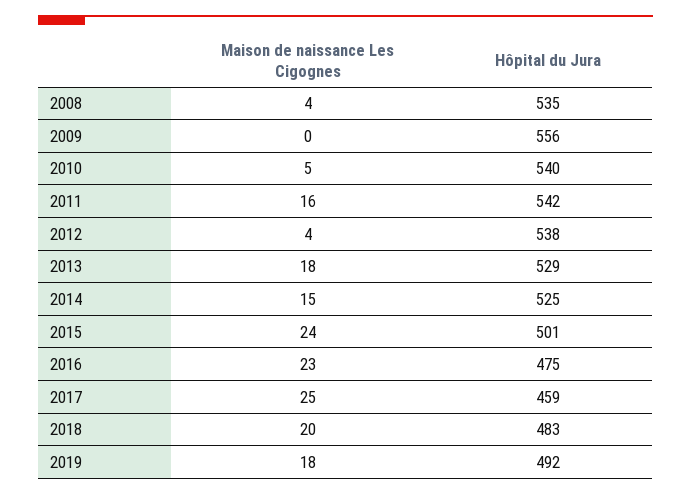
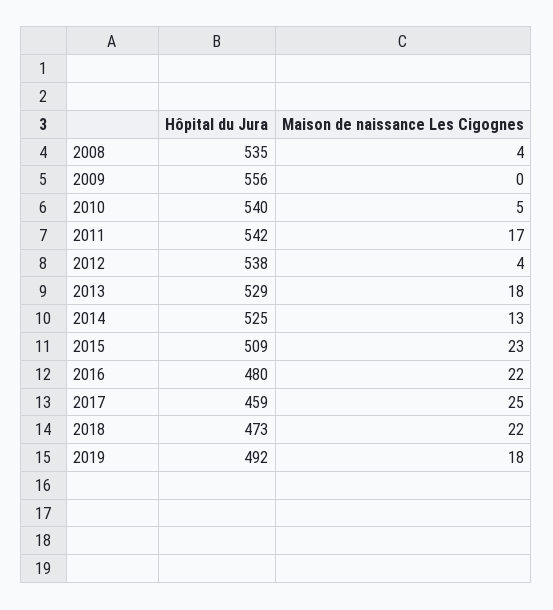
Maison de naissance Les Cigognes, 2011: 16 -> 17
Maison de naissance Les Cigognes, 2014: 15 -> 13
Maison de naissance Les Cigognes, 2015: 24 -> 23
Hôpital du Jura, 2015: 501 -> 509
Maison de naissance Les Cigognes, 2016: 23 -> 22
Hôpital du Jura, 2016: 475 -> 480
Maison de naissance Les Cigognes, 2018: 20 -> 22
Hôpital du Jura, 2018: 483 -> 473

